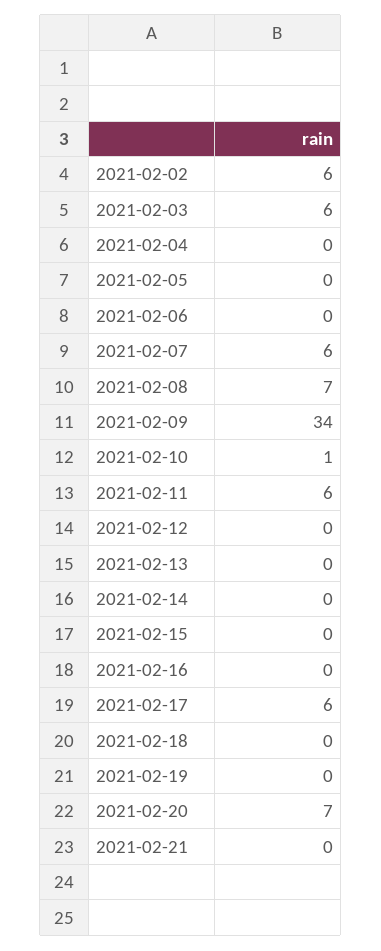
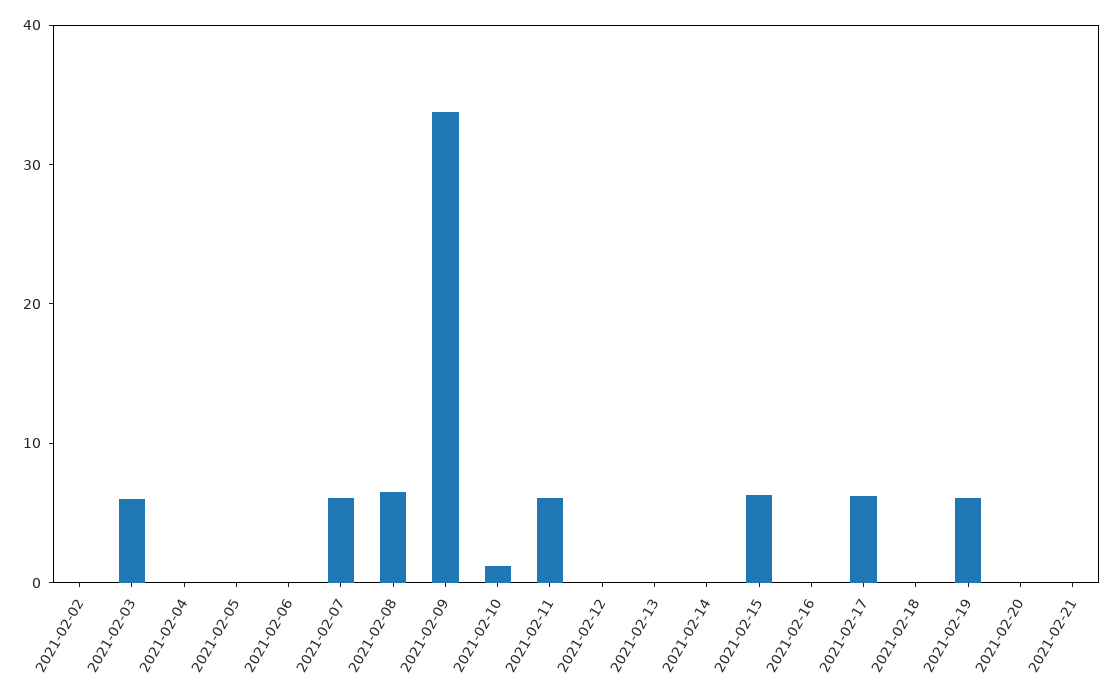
2021-02-02: 6 -> 0
2021-02-15: 0 -> 6
2021-02-19: 0 -> 6
2021-02-20: 7 -> 0

